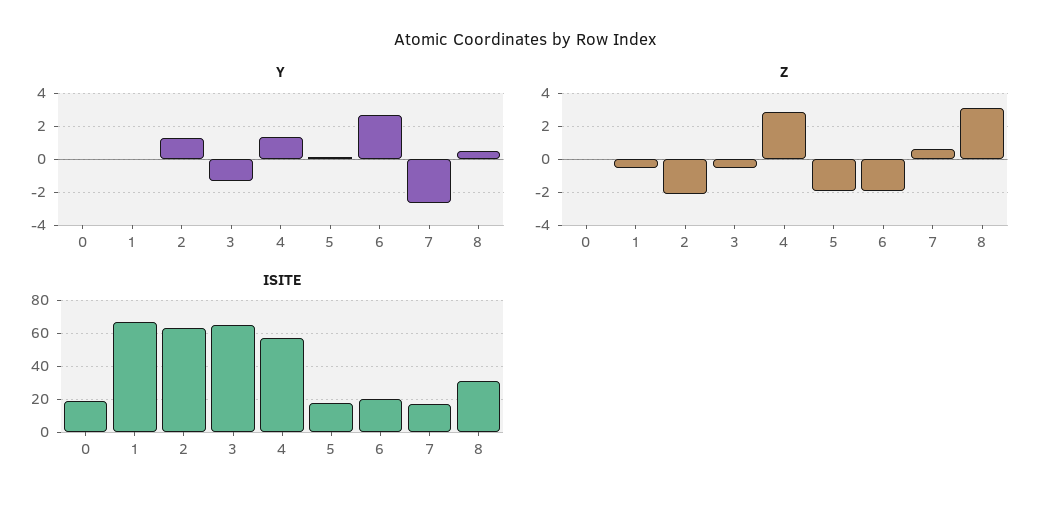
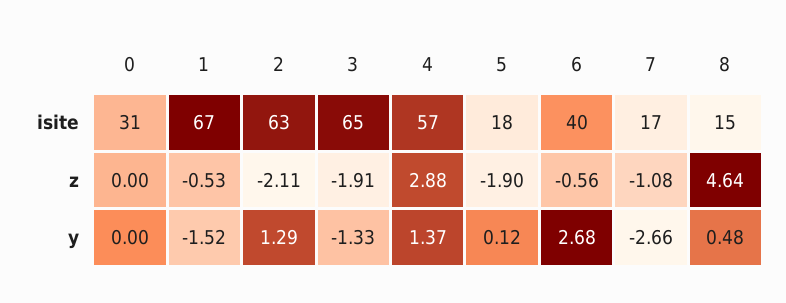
Y, 1: 0 -> -1.52
Z, 3: -0.5 -> -1.91
Z, 6: -2 -> -0.56
Z, 7: 0.5 -> -1.08
Z, 8: 3 -> 4.64
ISITE, 0: 20 -> 31
ISITE, 6: 20 -> 40
ISITE, 8: 30 -> 15

